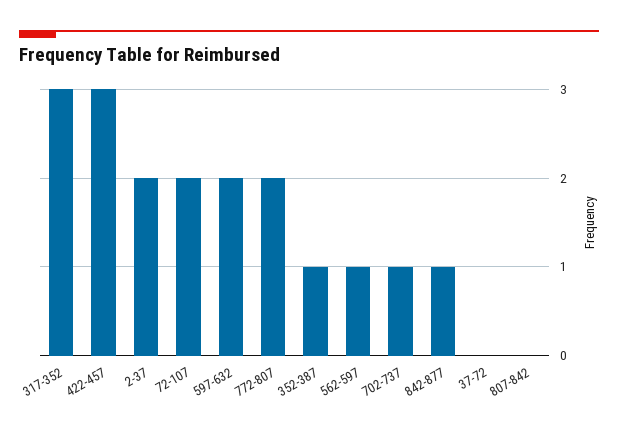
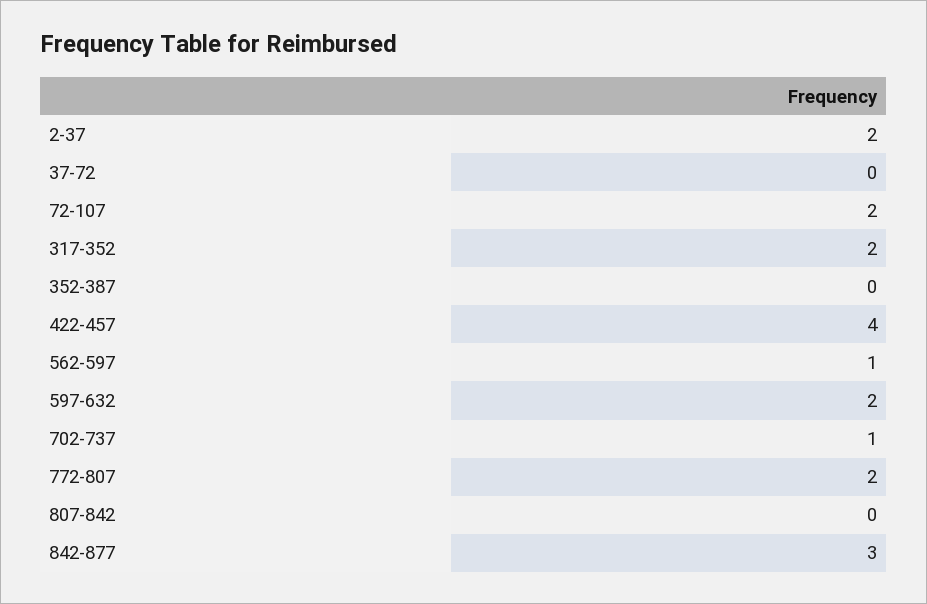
317-352: 3 -> 2
422-457: 3 -> 4
352-387: 1 -> 0
842-877: 1 -> 3

